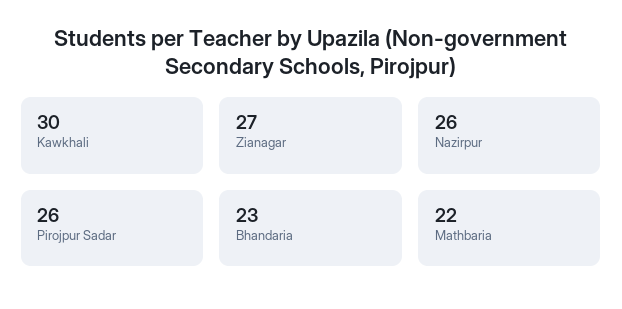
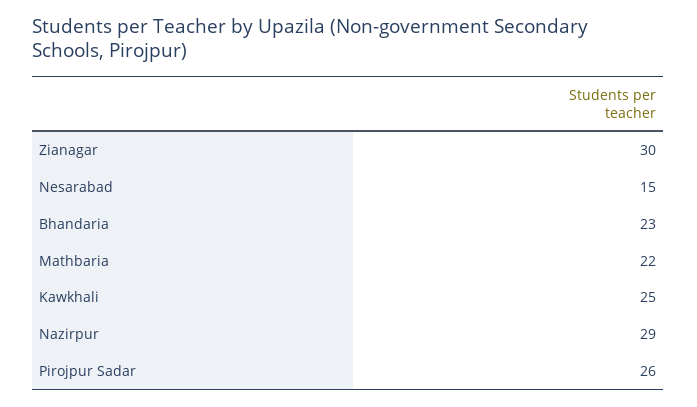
Kawkhali: 30 -> 25
Zianagar: 27 -> 30
Nazirpur: 26 -> 29
Nesarabad: none -> 15

